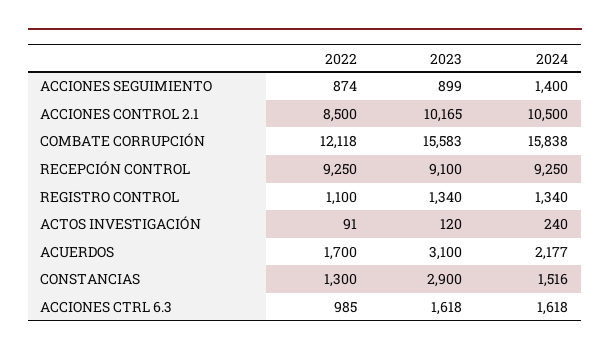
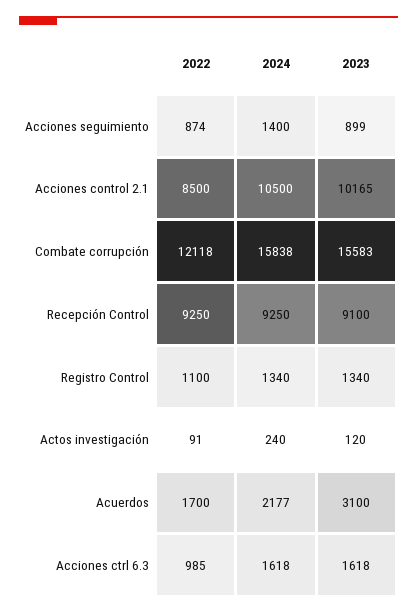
2022, CONSTANCIAS: 1300 -> none
2023, CONSTANCIAS: 2900 -> none
2024, CONSTANCIAS: 1516 -> none

